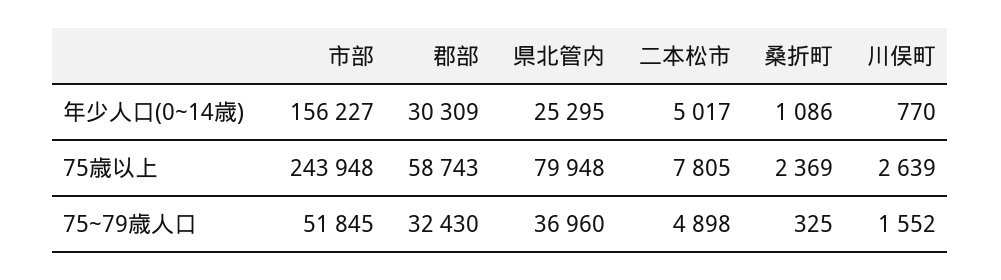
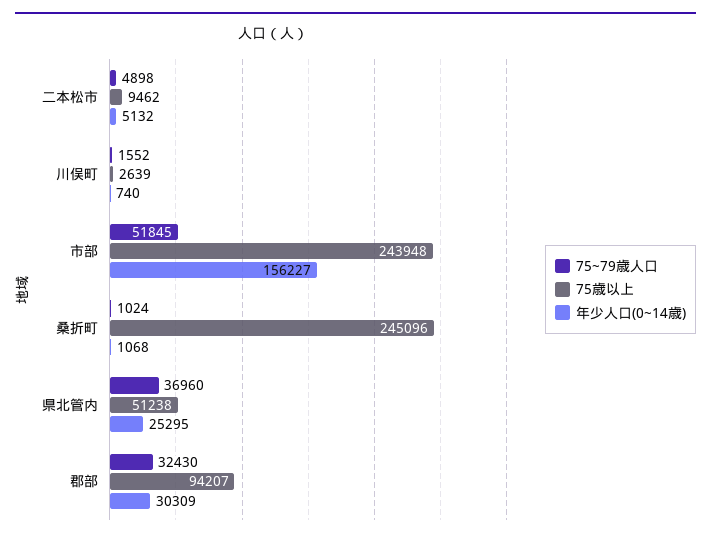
年少人口(0~14歳), 二本松市: 5017 -> 5132
年少人口(0~14歳), 桑折町: 1086 -> 1068
年少人口(0~14歳), 川俣町: 770 -> 740
75歳以上, 郡部: 58743 -> 94207
75歳以上, 県北管内: 79948 -> 51238
75歳以上, 二本松市: 7805 -> 9462
75歳以上, 桑折町: 2369 -> 245096
75~79歳人口, 桑折町: 325 -> 1024

